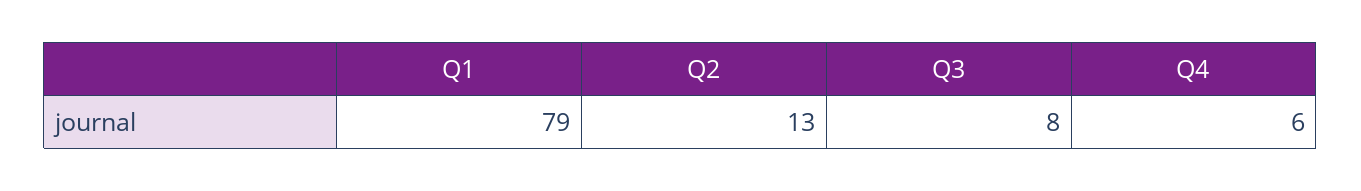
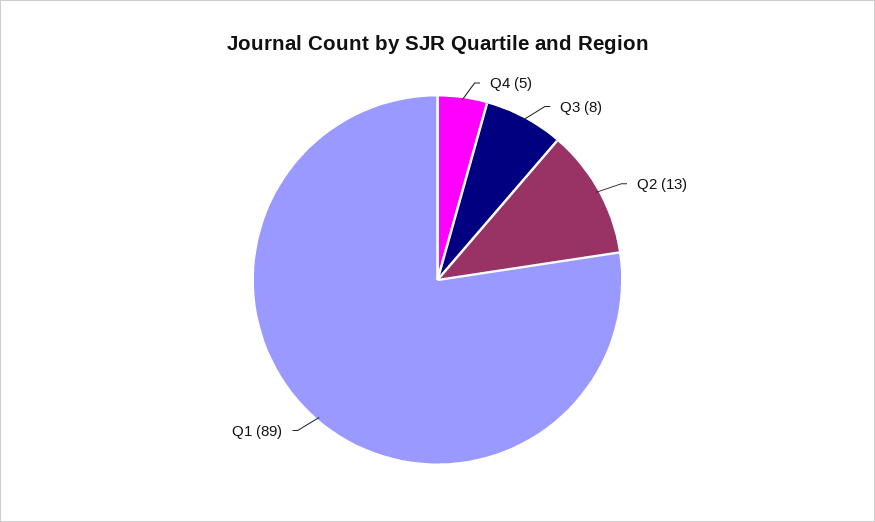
Q1: 79 -> 89
Q4: 6 -> 5

